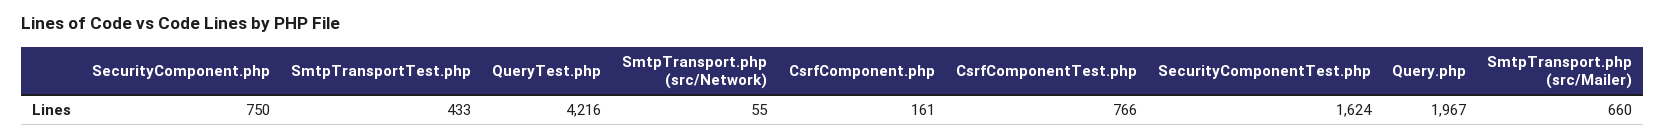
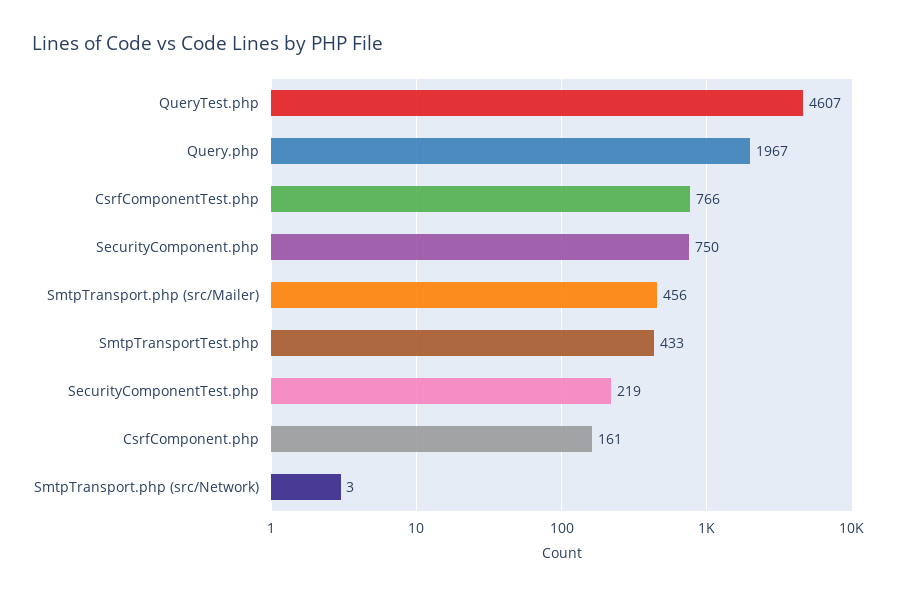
QueryTest.php: 4216 -> 4607
SmtpTransport.php (src/Network): 55 -> 3
SecurityComponentTest.php: 1624 -> 219
SmtpTransport.php (src/Mailer): 660 -> 456

